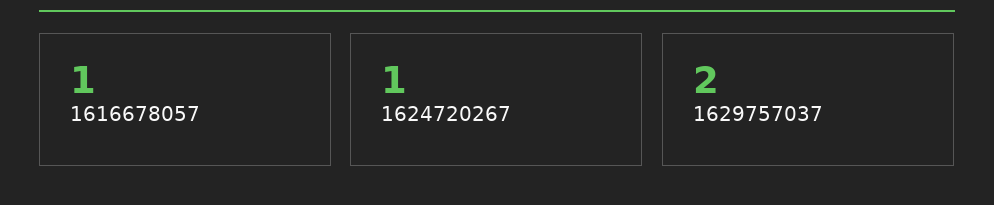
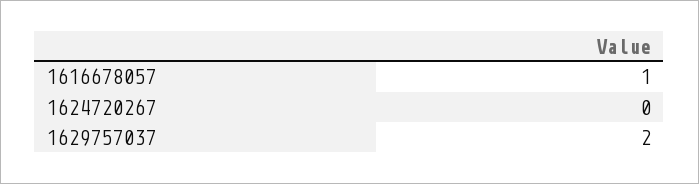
1624720267: 1 -> 0

